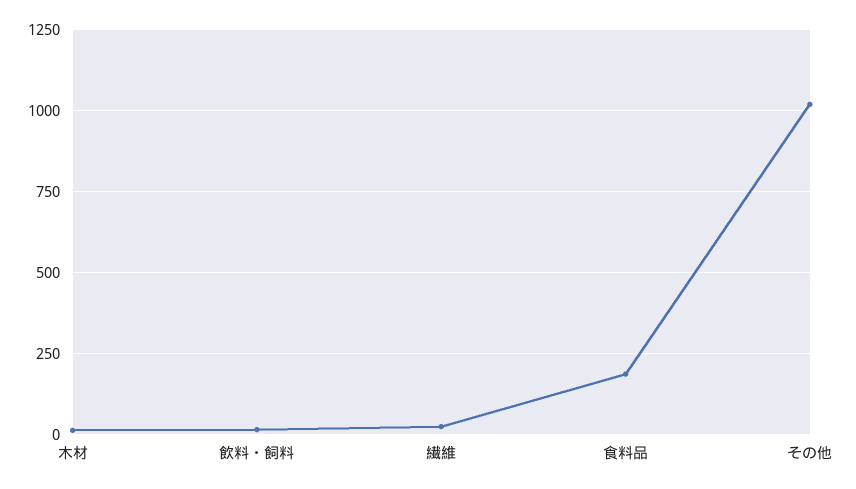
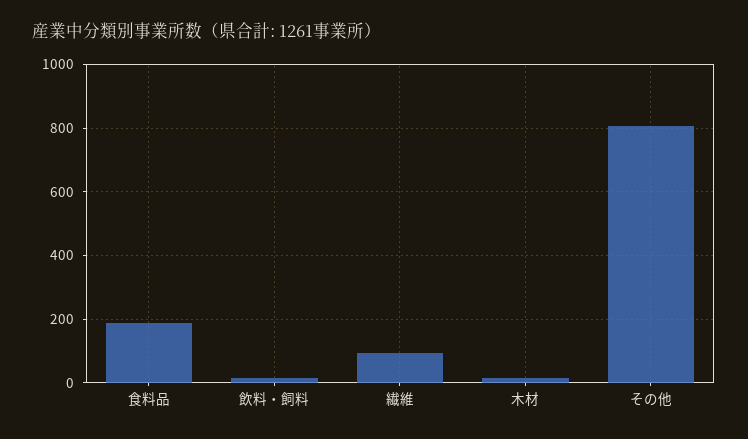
繊維: 25 -> 100
その他: 1025 -> 800

